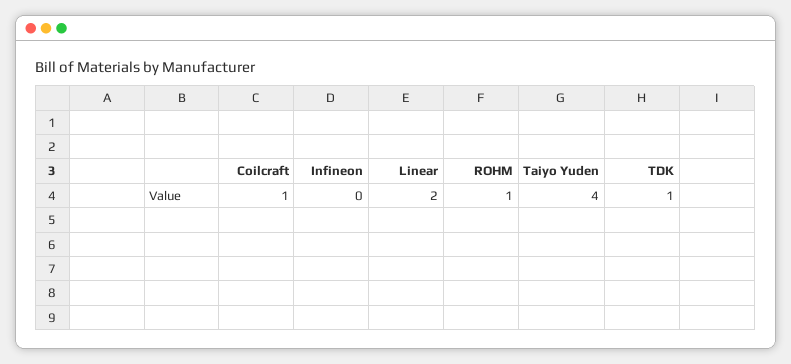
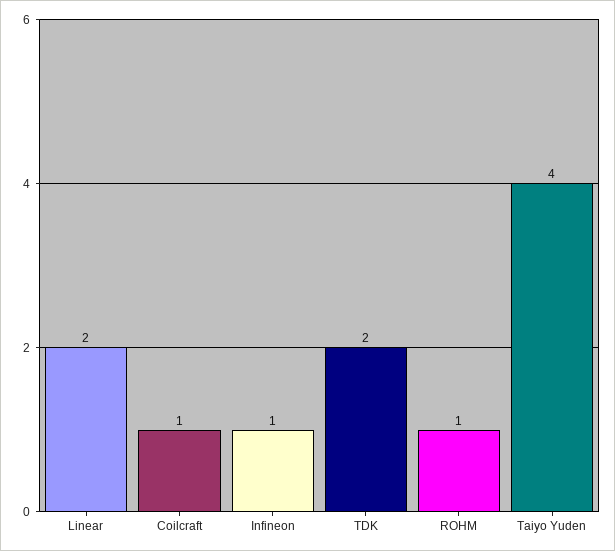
Infineon: 0 -> 1
TDK: 1 -> 2

